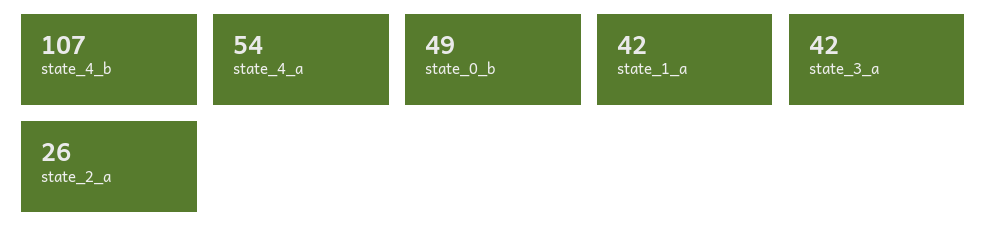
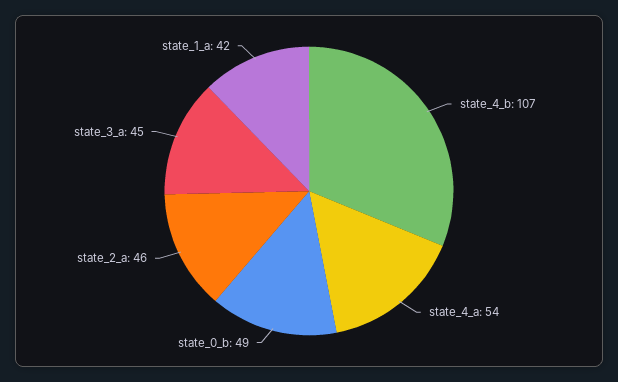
state_3_a: 42 -> 45
state_2_a: 26 -> 46

